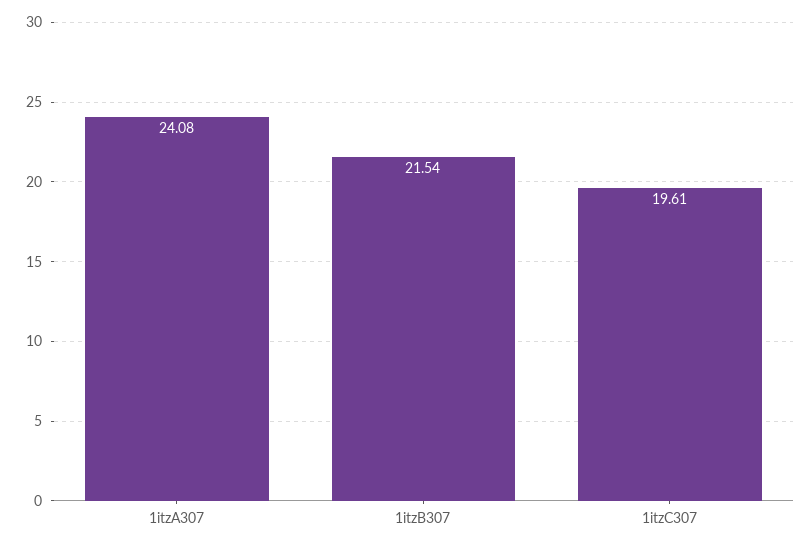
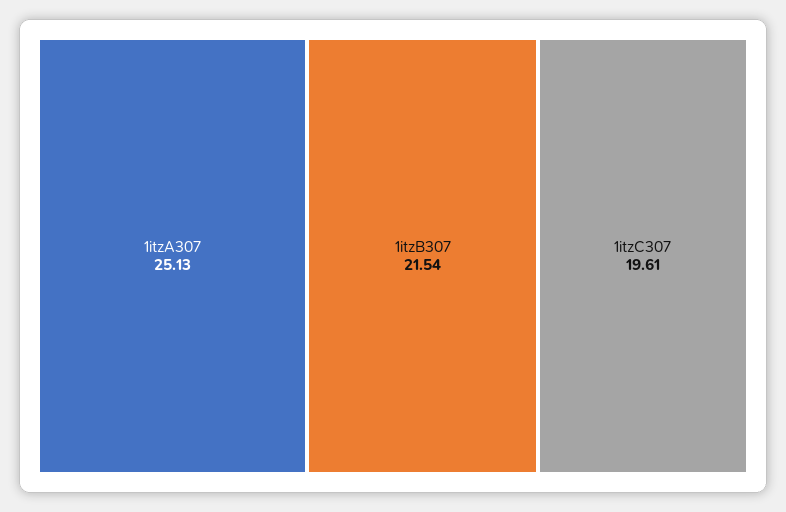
1itzA307: 24.08 -> 25.13

